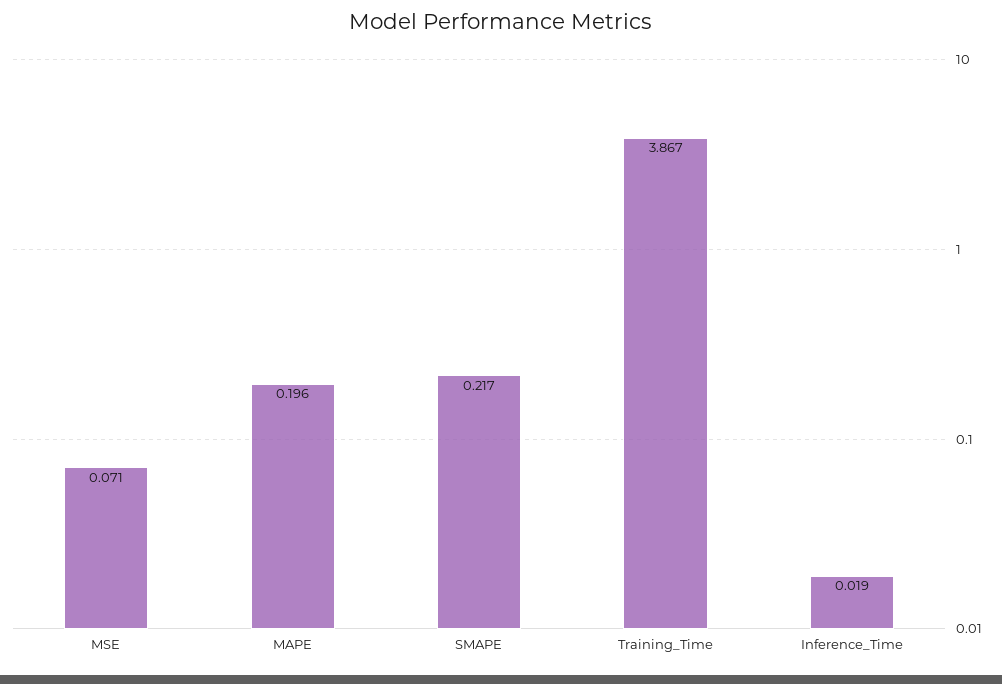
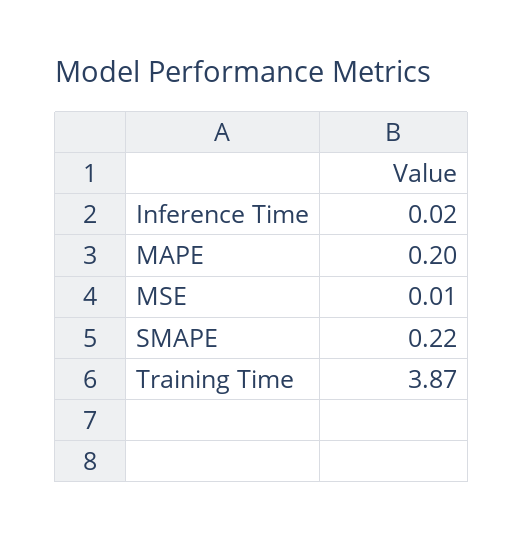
MSE: 0.071 -> 0.01

